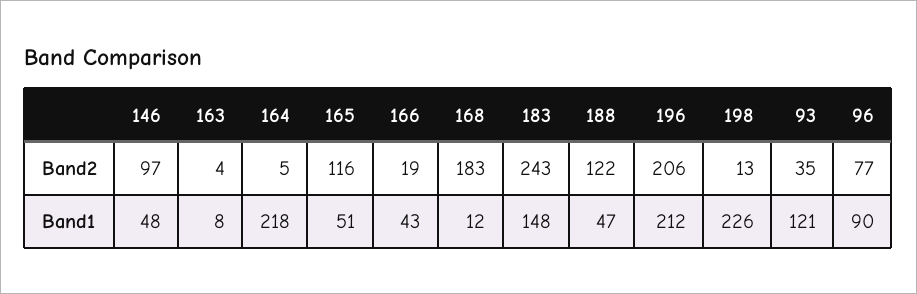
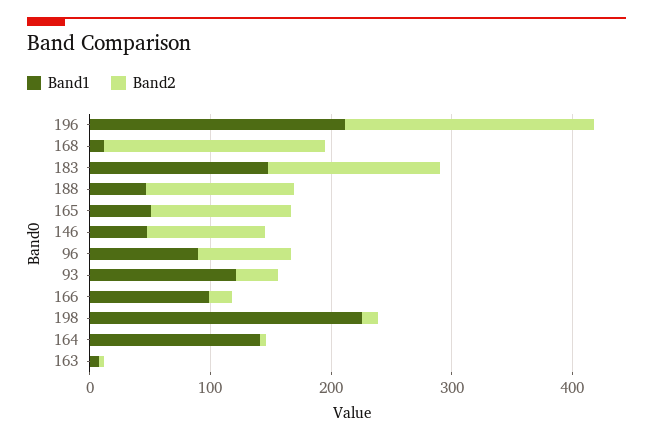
Band2, 183: 243 -> 140
Band1, 164: 218 -> 140
Band1, 166: 43 -> 100

